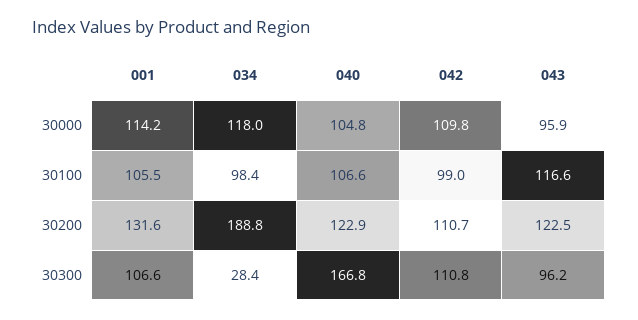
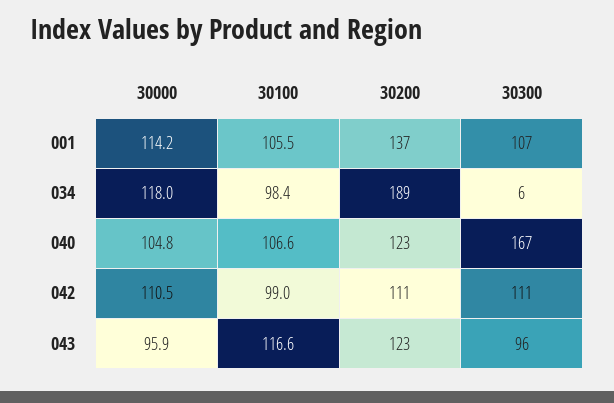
042, 30000: 109.8 -> 110.5
001, 30200: 131.6 -> 137
034, 30300: 28.4 -> 6

